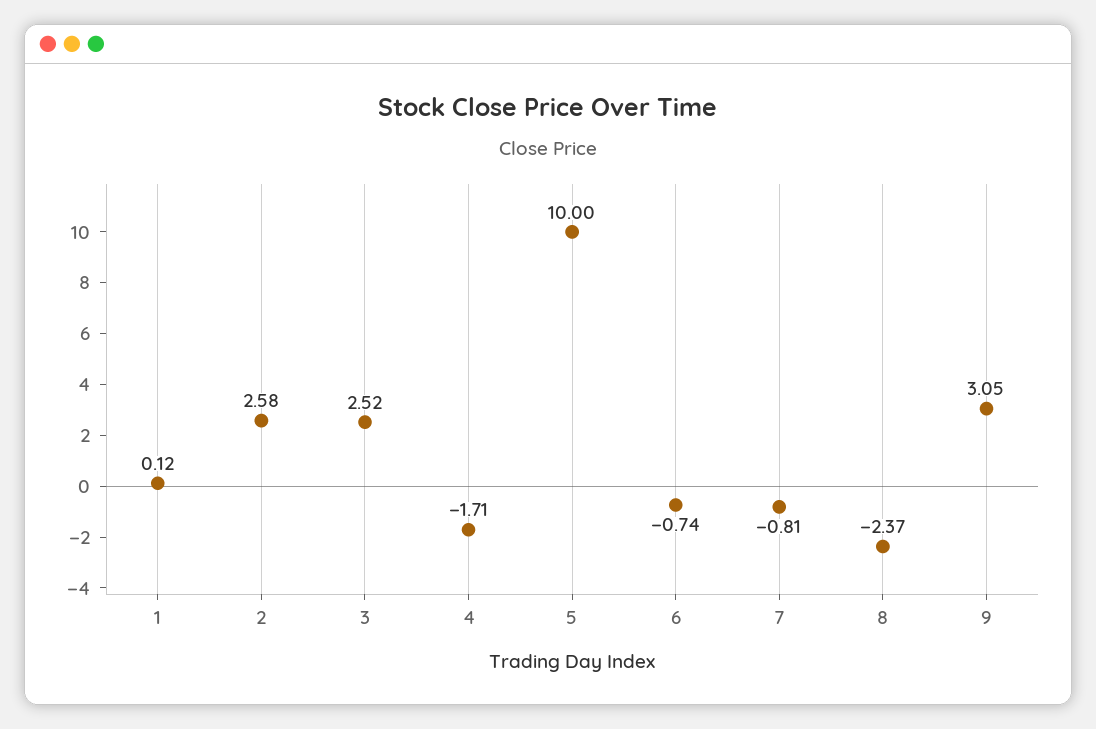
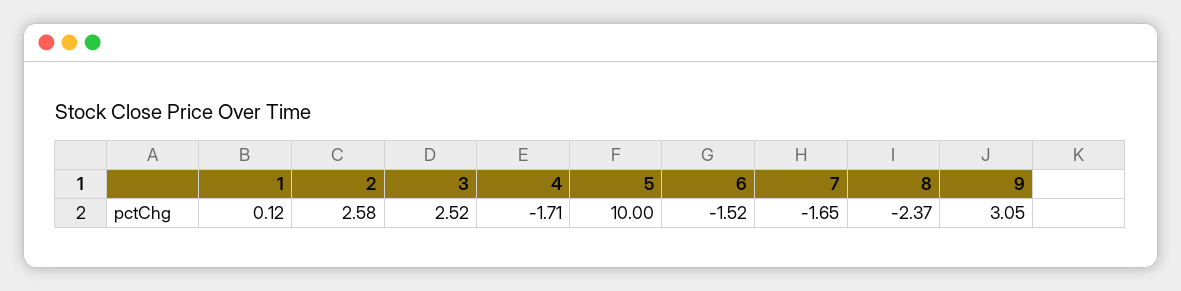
6: -0.74 -> -1.52
7: -0.81 -> -1.65

